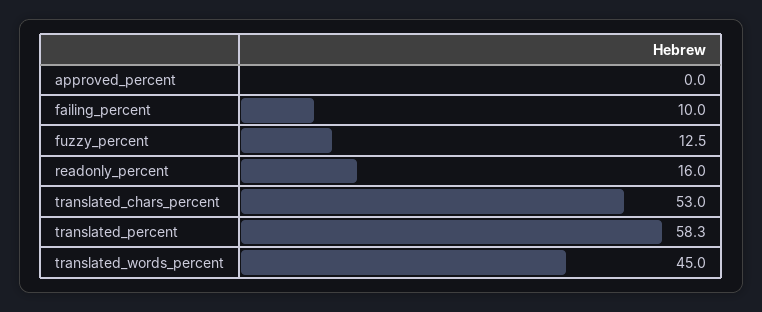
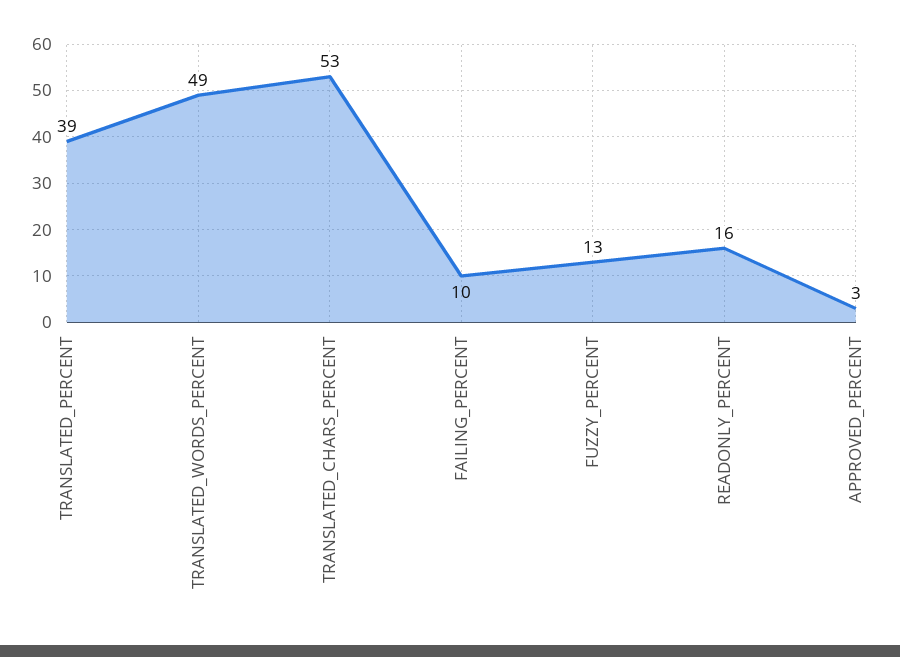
approved_percent: 0 -> 3
translated_percent: 58.3 -> 39
translated_words_percent: 45 -> 49

